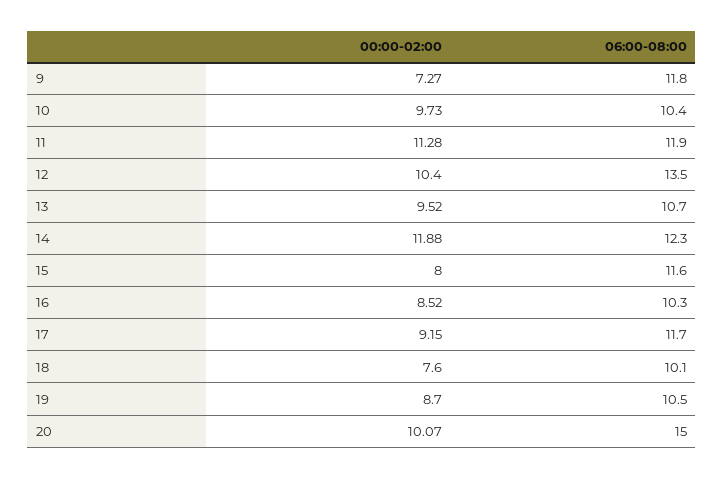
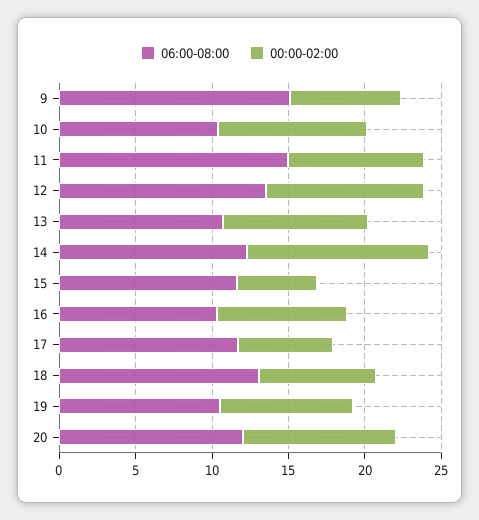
06:00-08:00, 9: 11.8 -> 15
00:00-02:00, 11: 11.28 -> 9
06:00-08:00, 11: 11.9 -> 15
00:00-02:00, 15: 8 -> 5
00:00-02:00, 17: 9.15 -> 6
06:00-08:00, 18: 10.1 -> 13
06:00-08:00, 20: 15 -> 12

